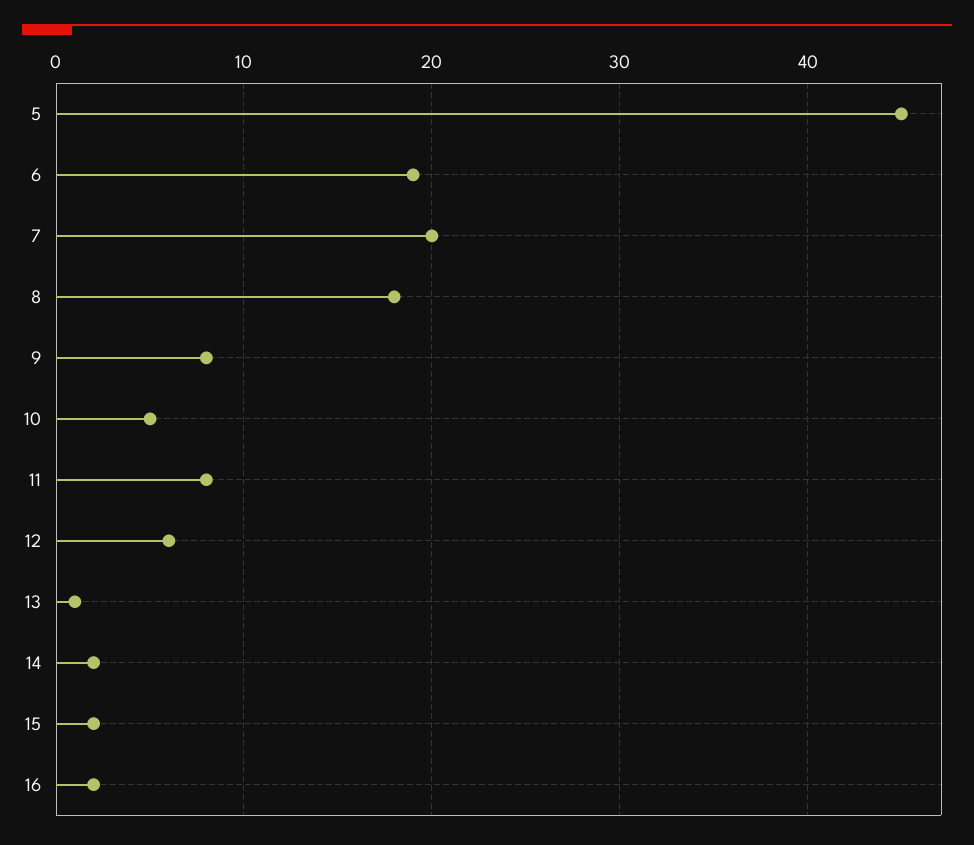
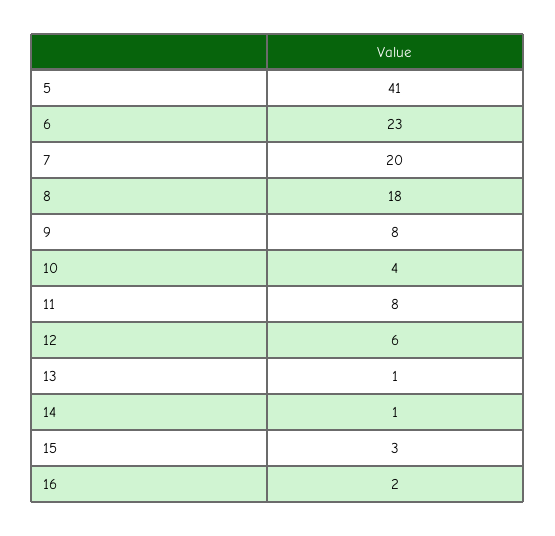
5: 45 -> 41
6: 19 -> 23
10: 5 -> 4
14: 2 -> 1
15: 2 -> 3

